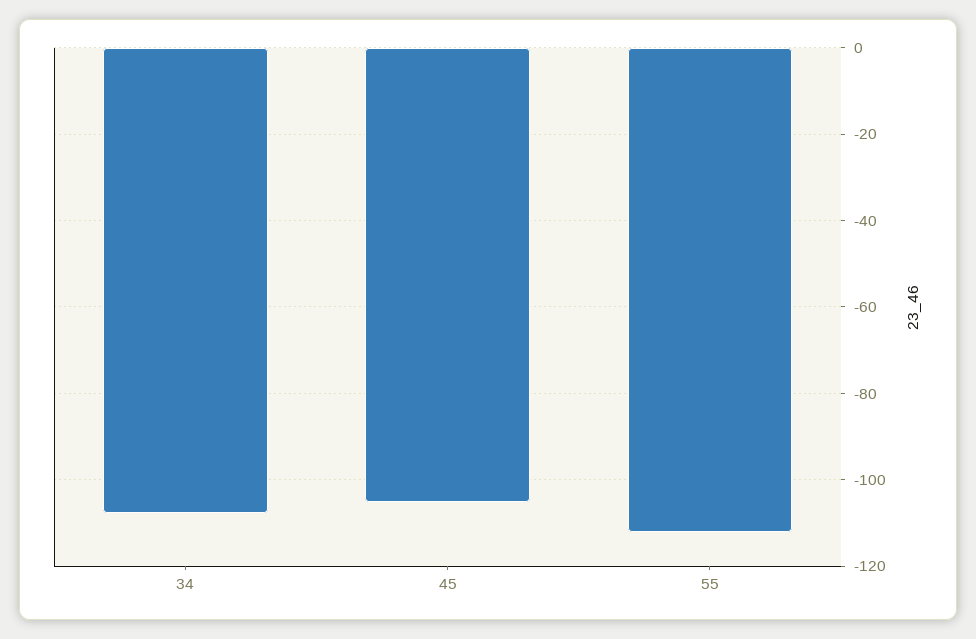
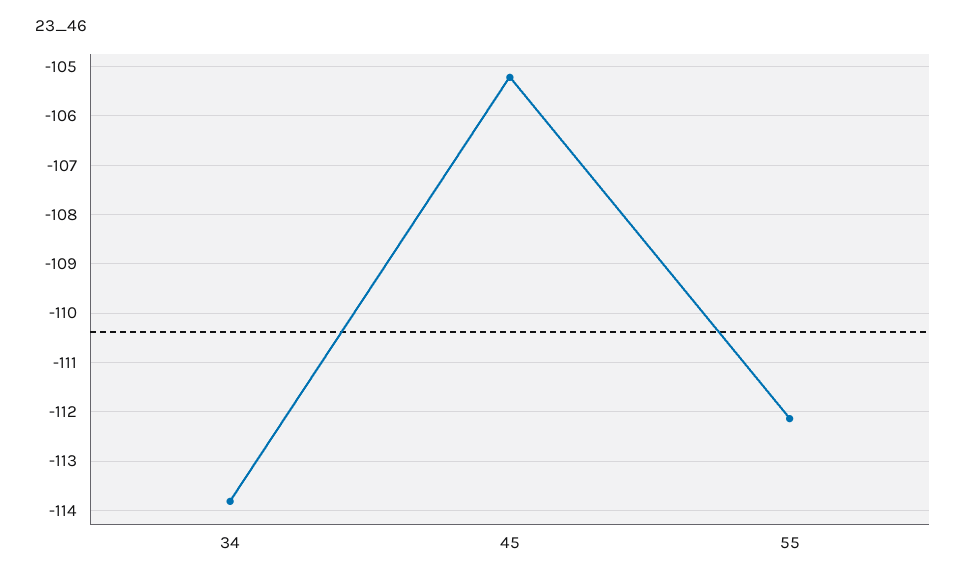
34: -108 -> -113.8

